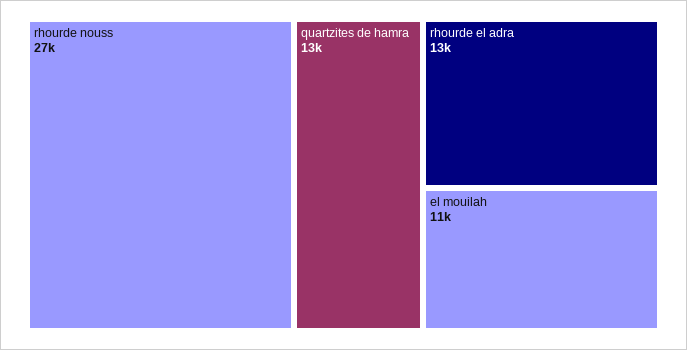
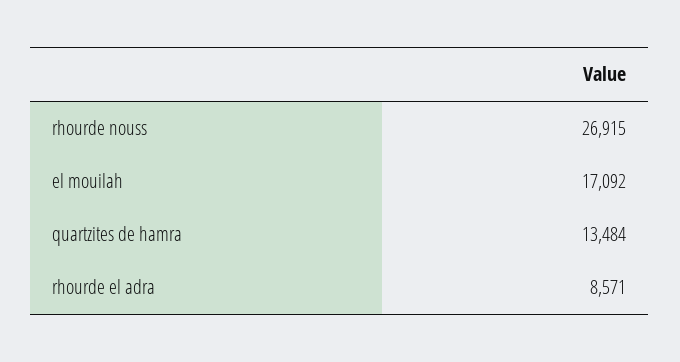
rhourde el adra: 13000 -> 8571
el mouilah: 11000 -> 17092

